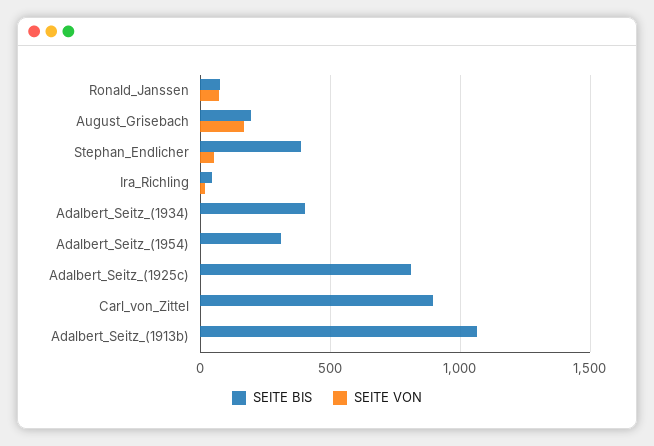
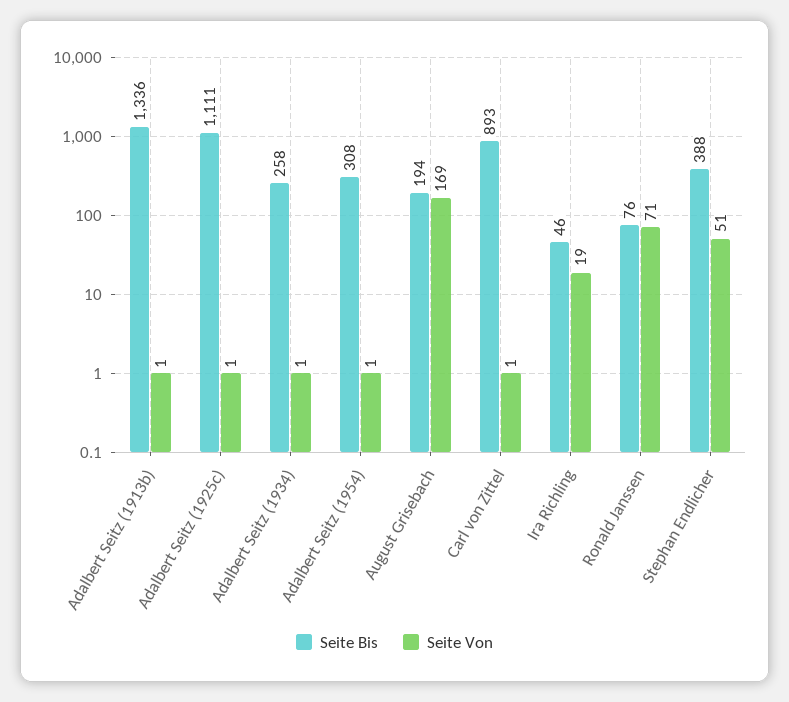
SEITE BIS, Adalbert_Seitz_(1934): 400 -> 258
SEITE BIS, Adalbert_Seitz_(1925c): 800 -> 1111
SEITE BIS, Adalbert_Seitz_(1913b): 1050 -> 1336

